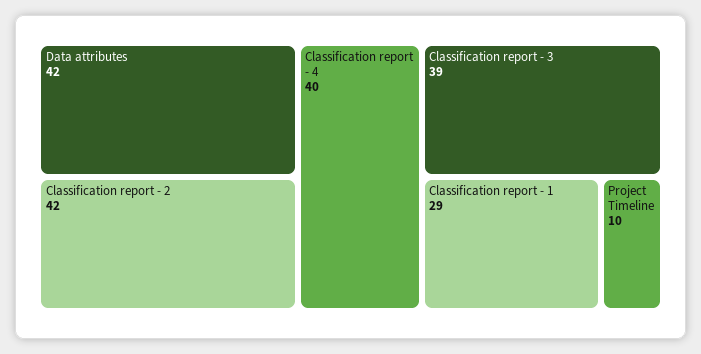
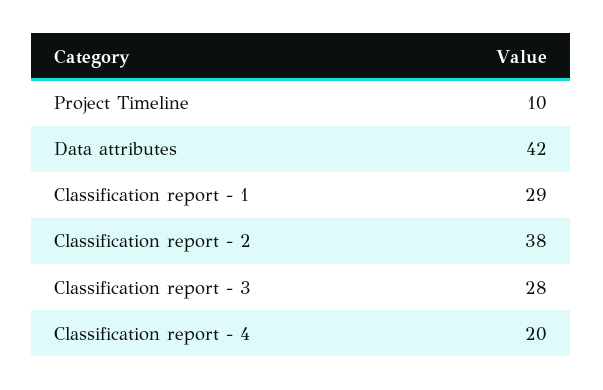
Classification report - 2: 42 -> 38
Classification report - 4: 40 -> 20
Classification report - 3: 39 -> 28

